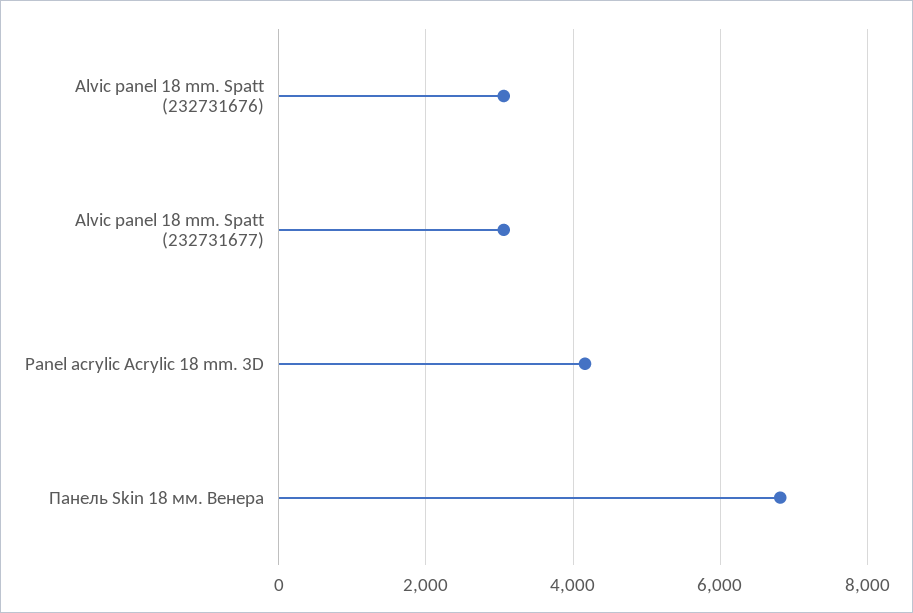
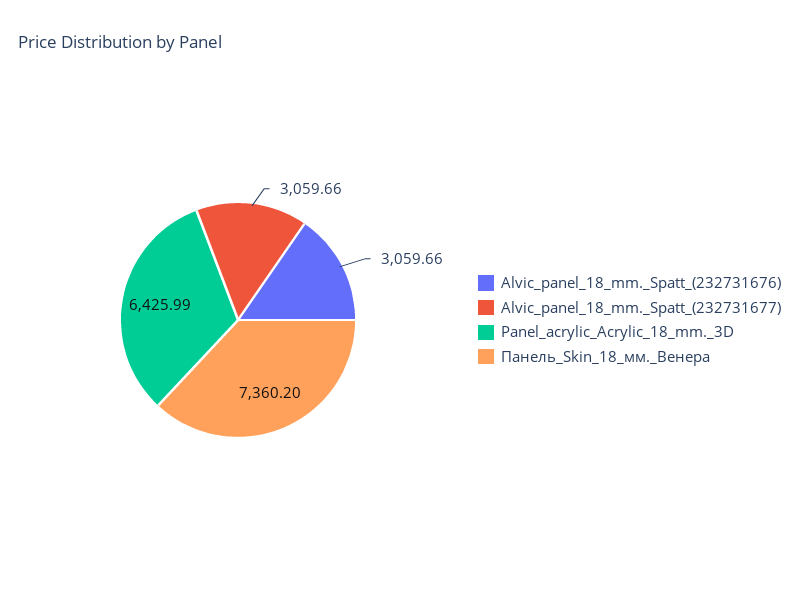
Panel acrylic Acrylic 18 mm. 3D: 4200 -> 6425.99
Панель Skin 18 мм. Венера: 6800 -> 7360.2

